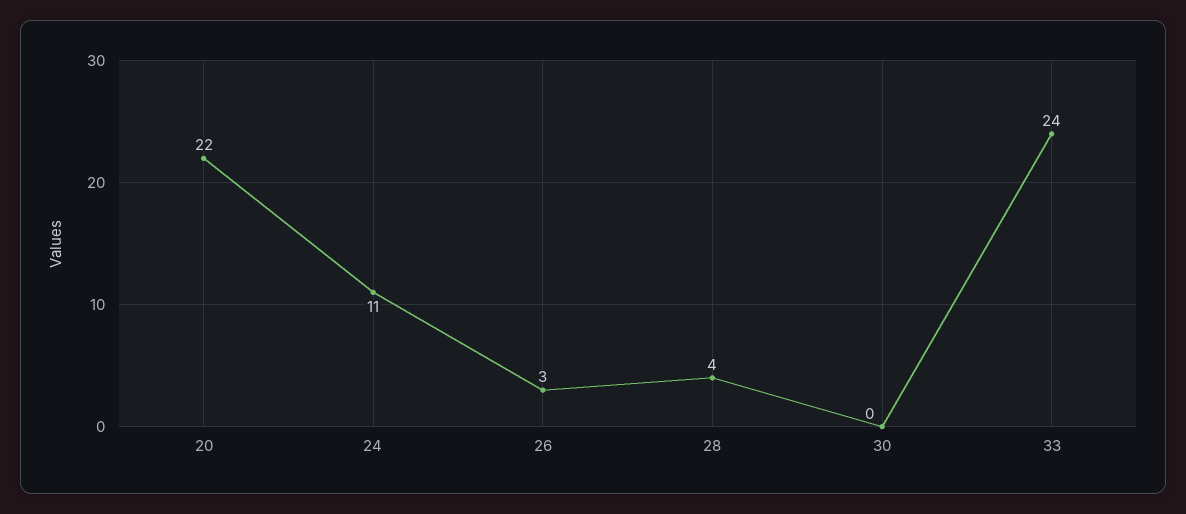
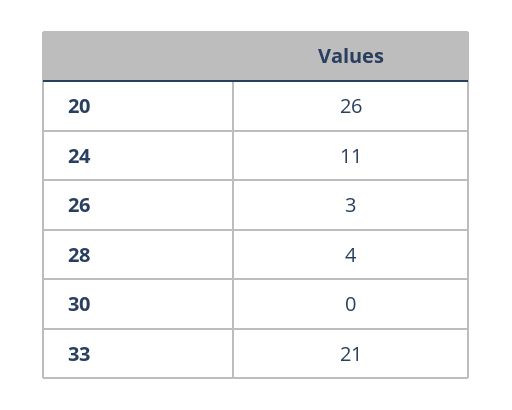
20: 22 -> 26
33: 24 -> 21

